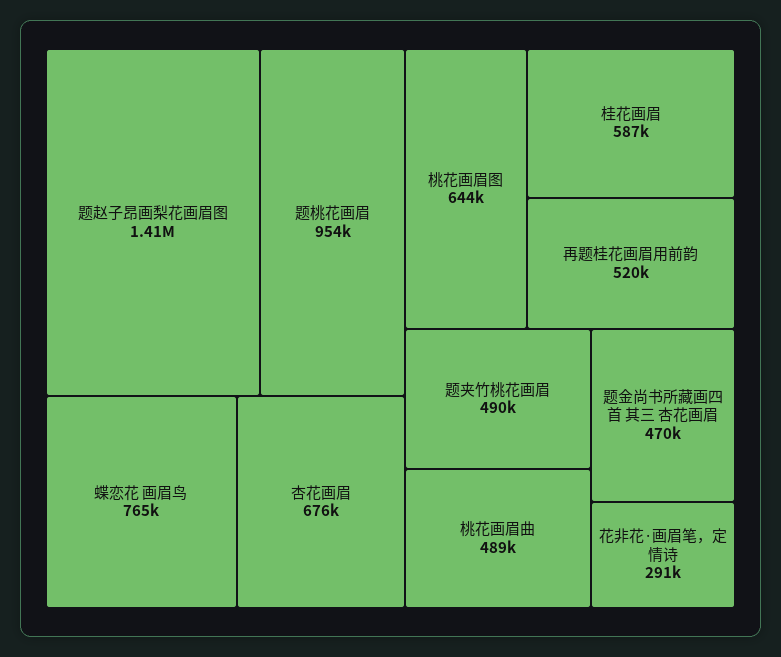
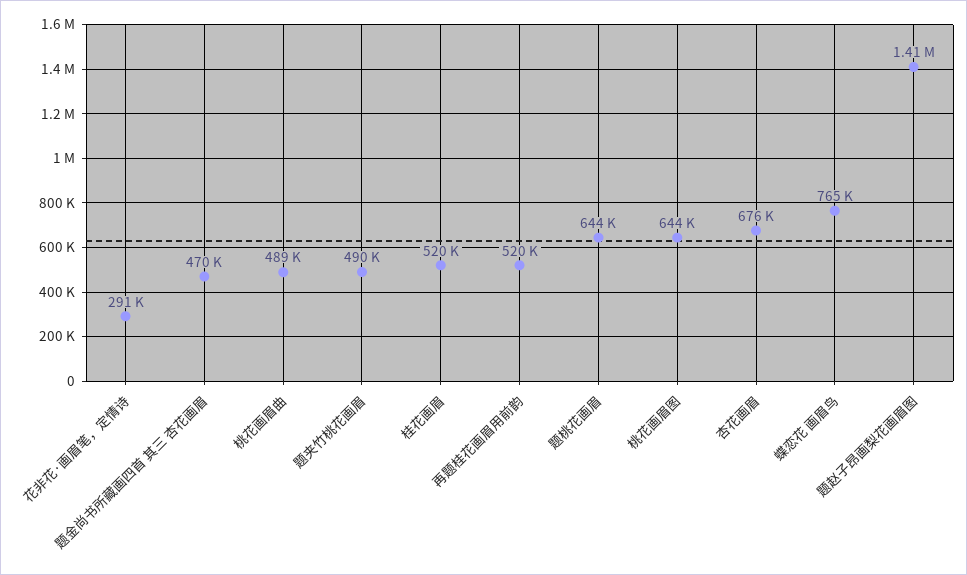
题桃花画眉: 954000 -> 644000
桂花画眉: 587000 -> 520000

